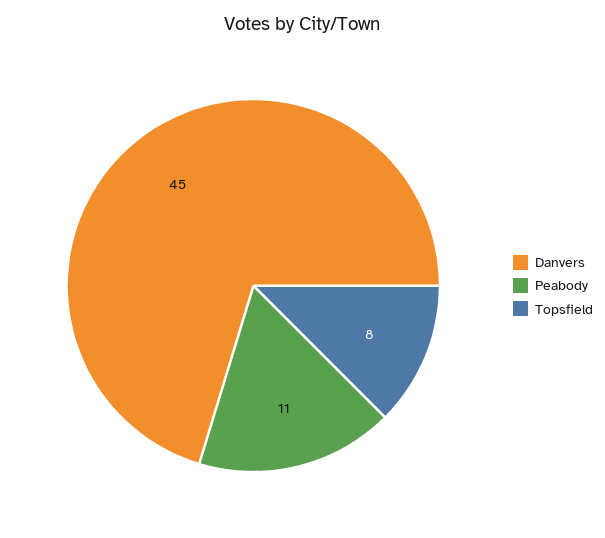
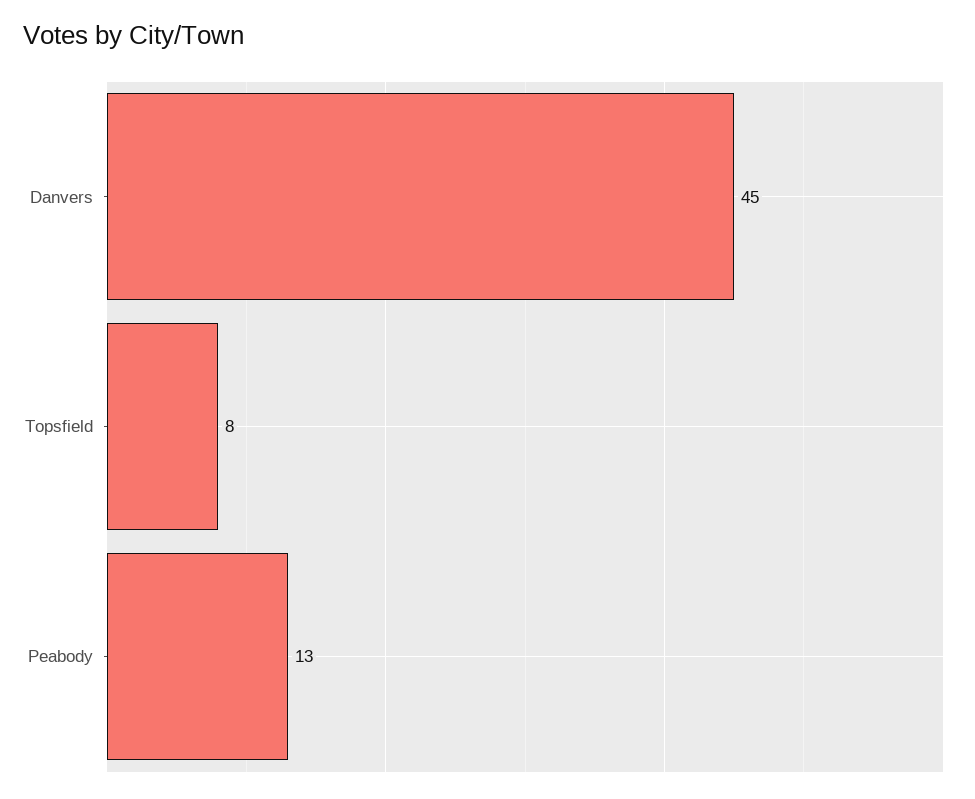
Peabody: 11 -> 13

